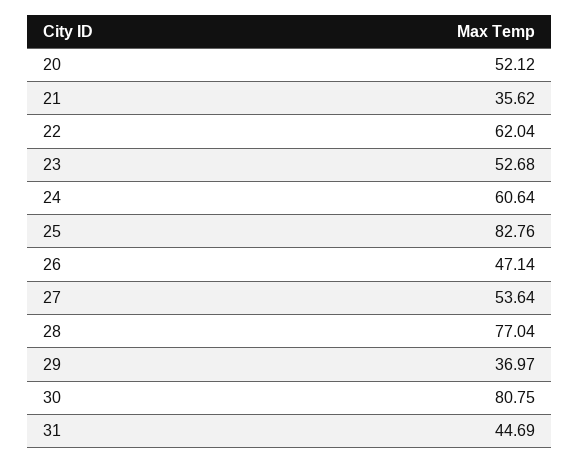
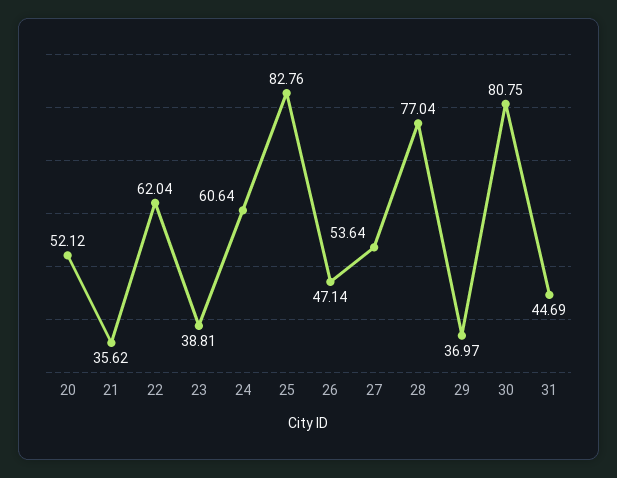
23: 52.68 -> 38.81

